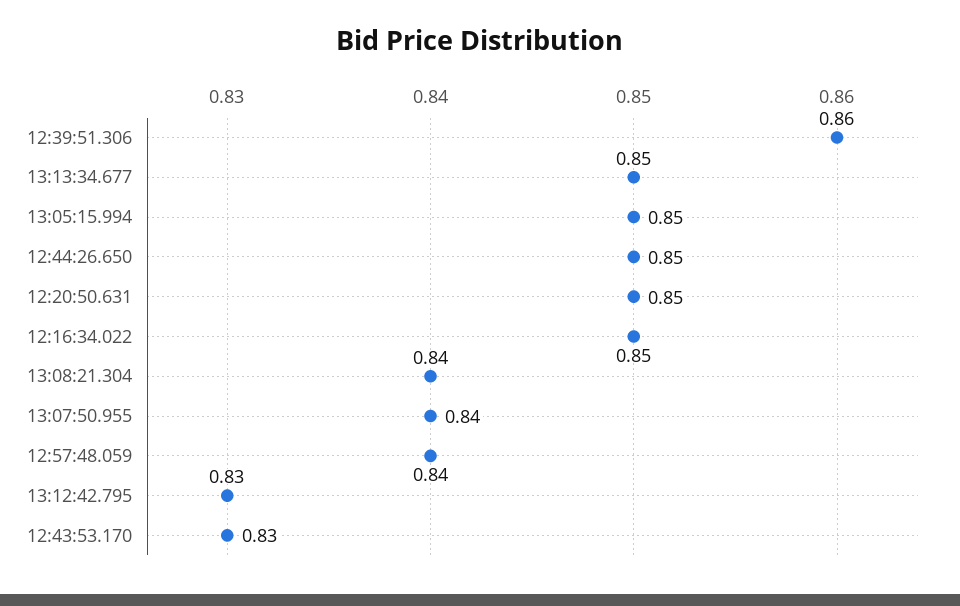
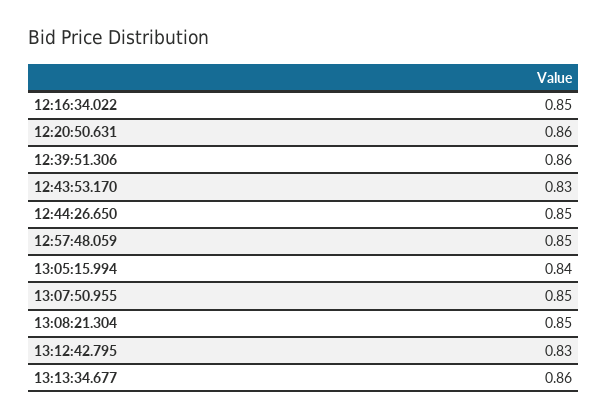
13:13:34.677: 0.85 -> 0.86
13:05:15.994: 0.85 -> 0.84
12:20:50.631: 0.85 -> 0.86
13:08:21.304: 0.84 -> 0.85
13:07:50.955: 0.84 -> 0.85
12:57:48.059: 0.84 -> 0.85

